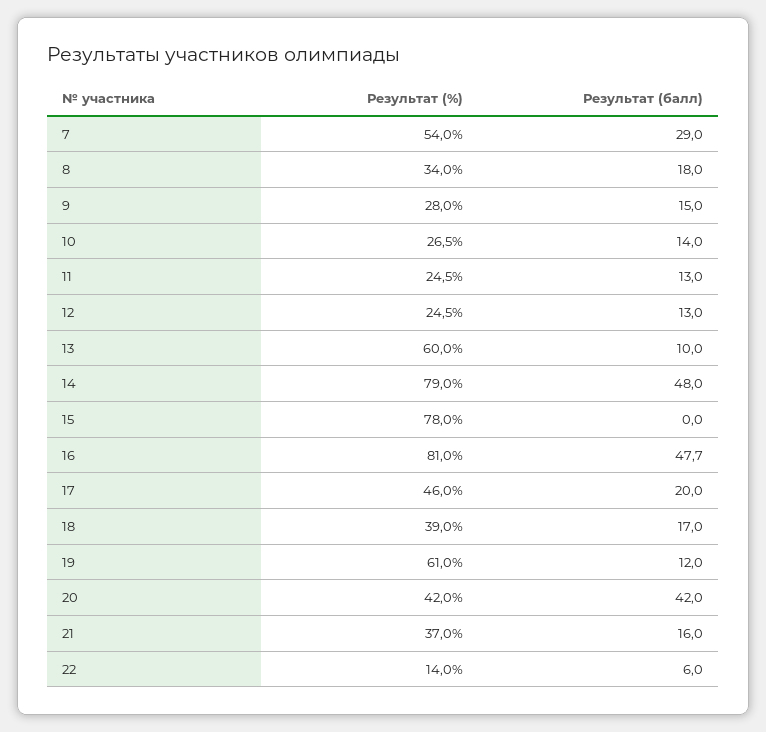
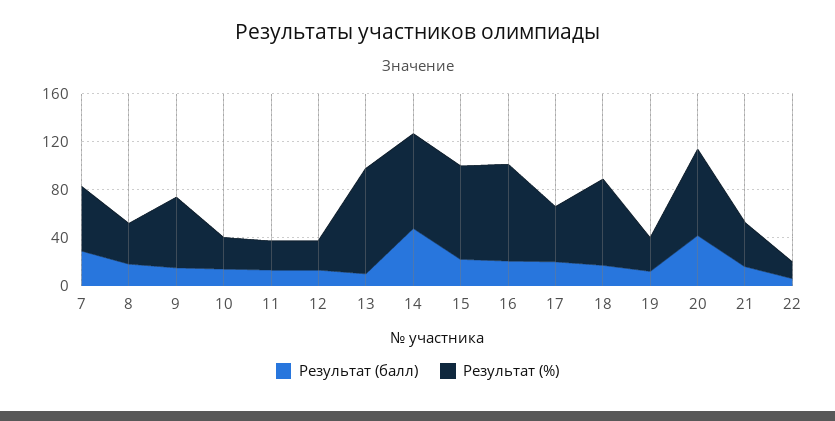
Результат (%), 9: 28 -> 60
Результат (%), 13: 60 -> 90
Результат (балл), 15: 0 -> 20
Результат (балл), 16: 47.7 -> 20
Результат (%), 18: 39 -> 70
Результат (%), 19: 61 -> 30
Результат (%), 20: 42 -> 70

